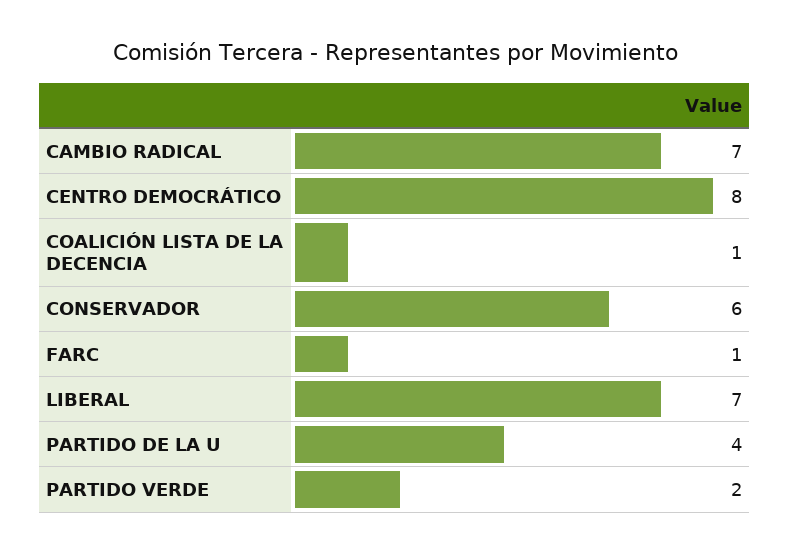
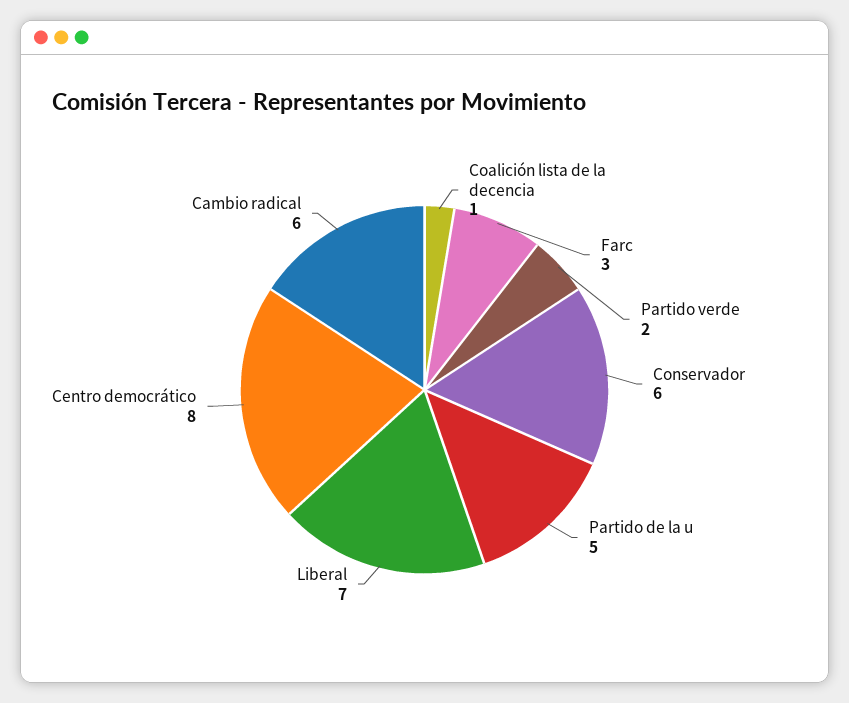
CAMBIO RADICAL: 7 -> 6
FARC: 1 -> 3
PARTIDO DE LA U: 4 -> 5

